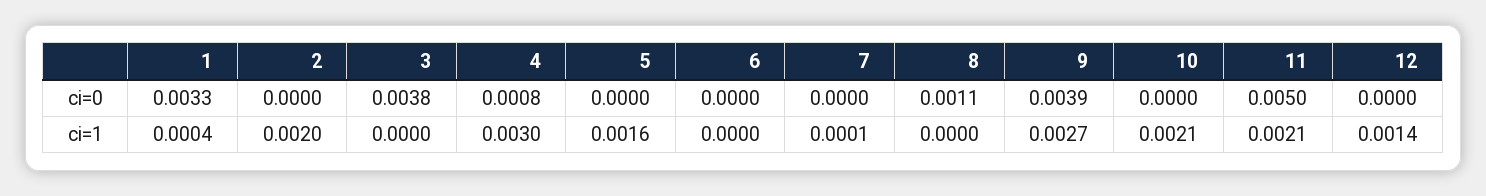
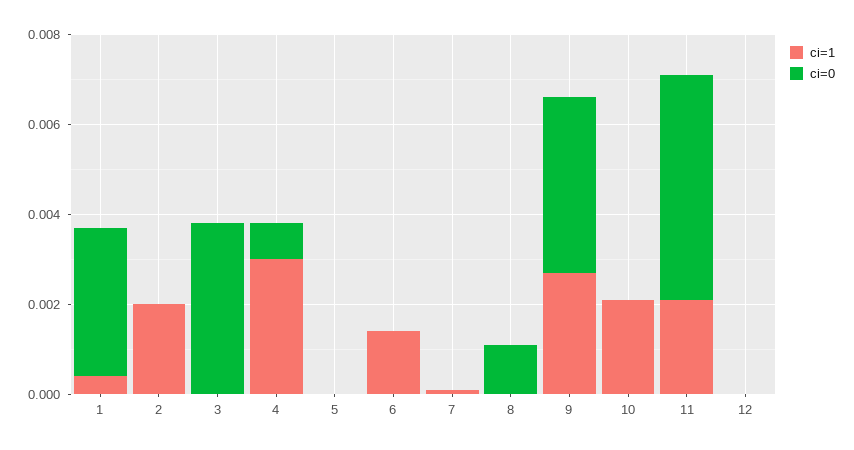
ci=1, 5: 0.0016 -> 0
ci=1, 6: 0 -> 0.0015
ci=1, 12: 0.0014 -> 0

